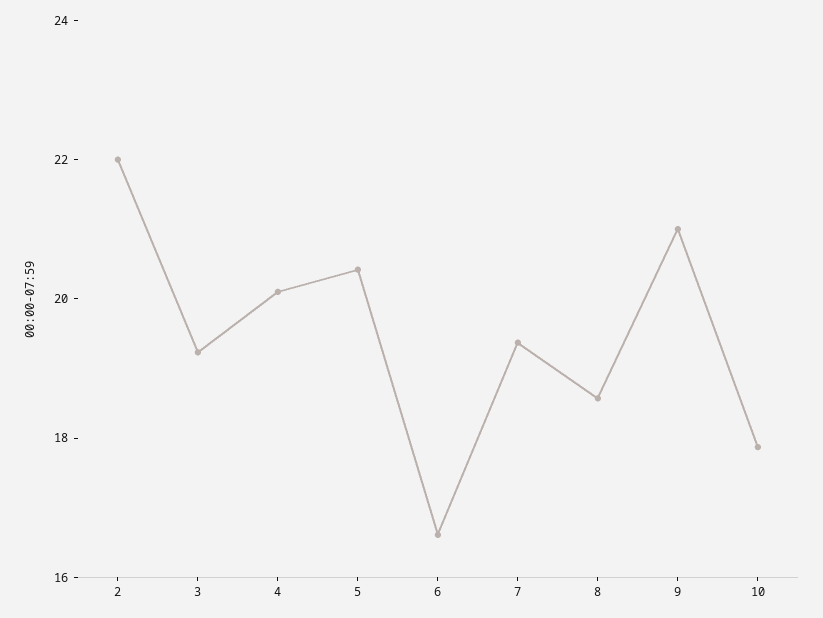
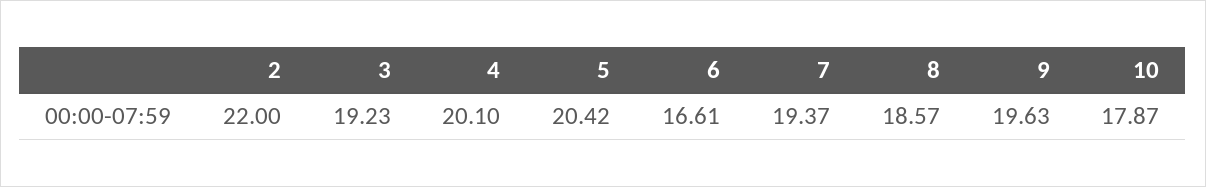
9: 21 -> 19.63

